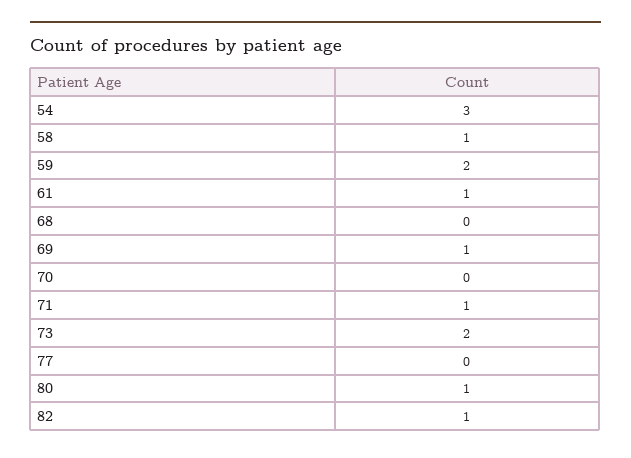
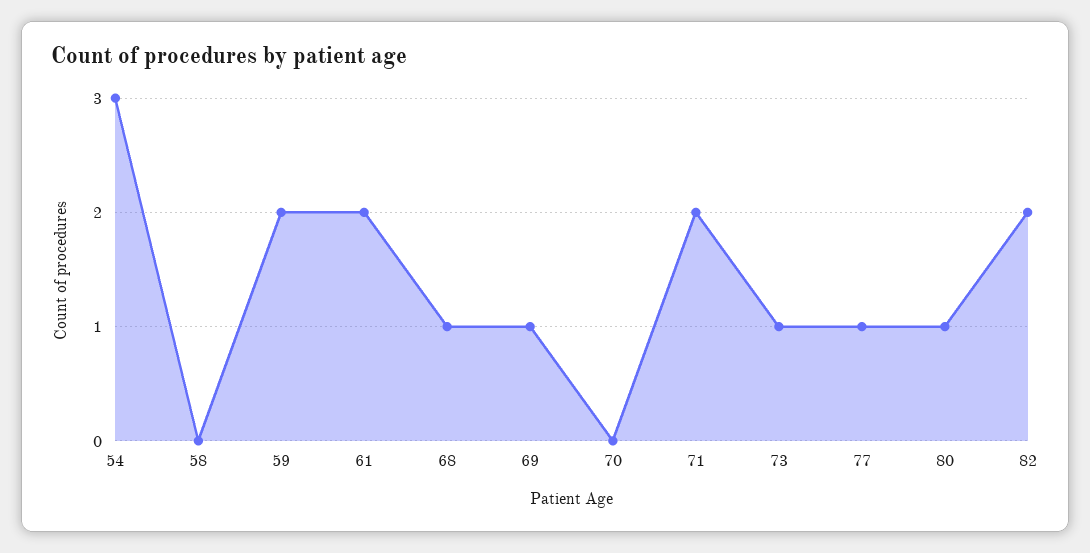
58: 1 -> 0
61: 1 -> 2
68: 0 -> 1
71: 1 -> 2
73: 2 -> 1
77: 0 -> 1
82: 1 -> 2

